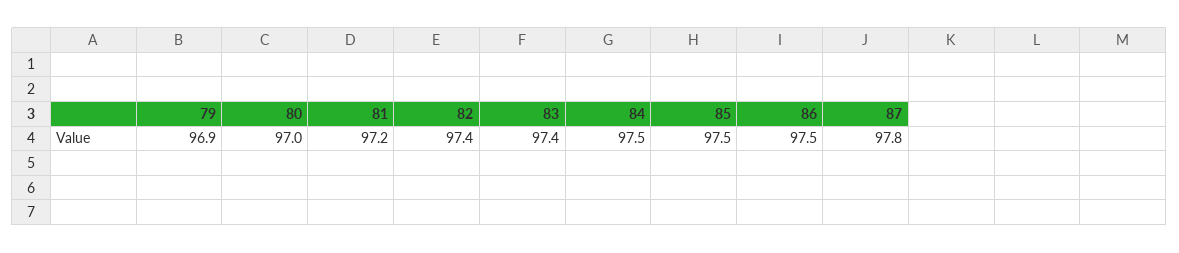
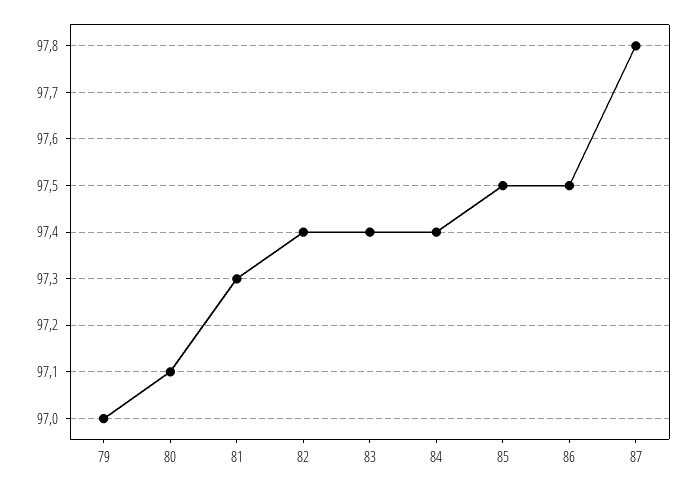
79: 96.9 -> 97
80: 97 -> 97.1
81: 97.2 -> 97.3
84: 97.5 -> 97.4

